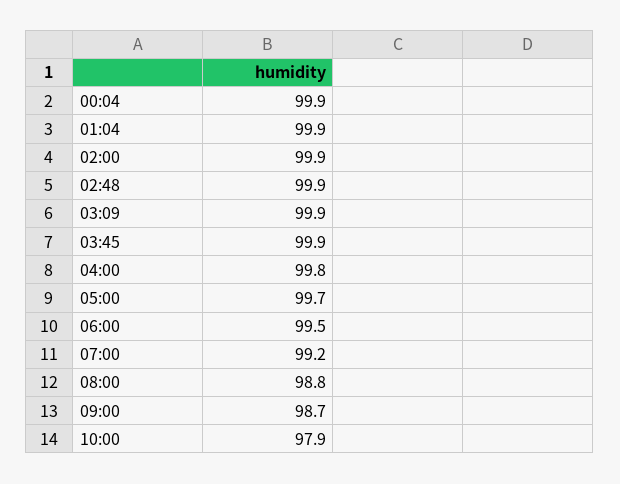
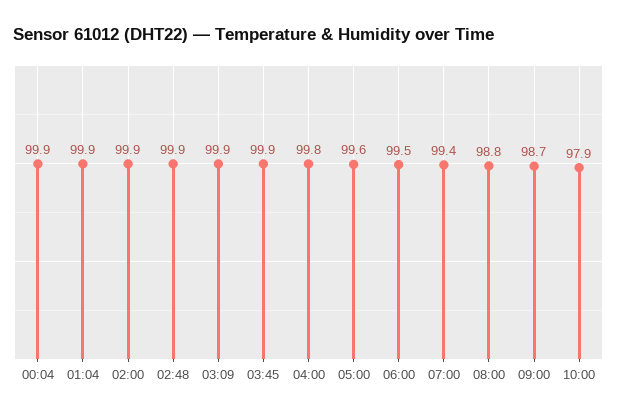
05:00: 99.7 -> 99.6
07:00: 99.2 -> 99.4

